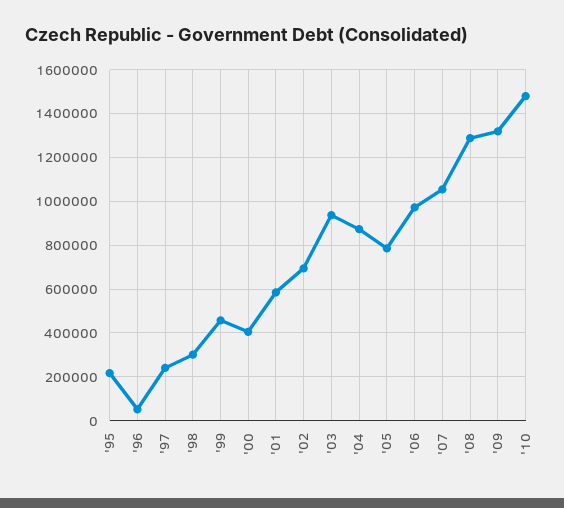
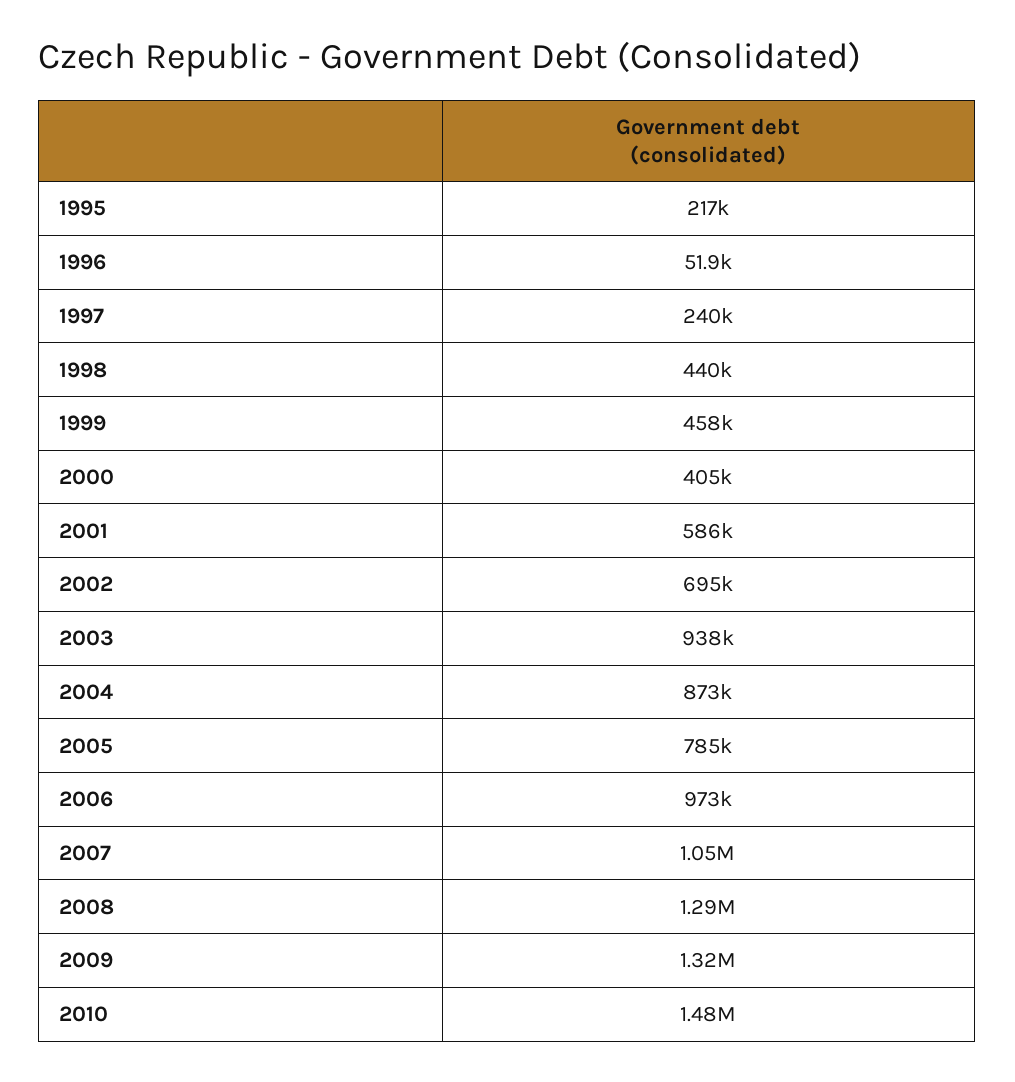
'98: 300000 -> 440000

